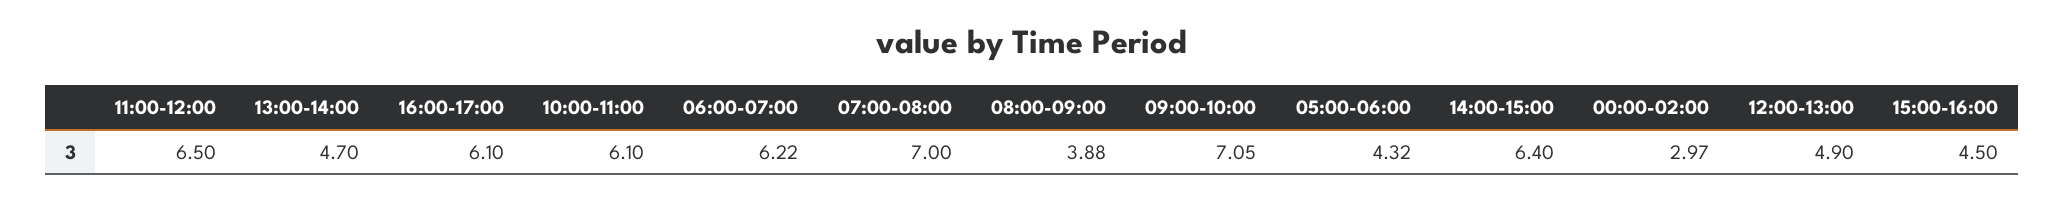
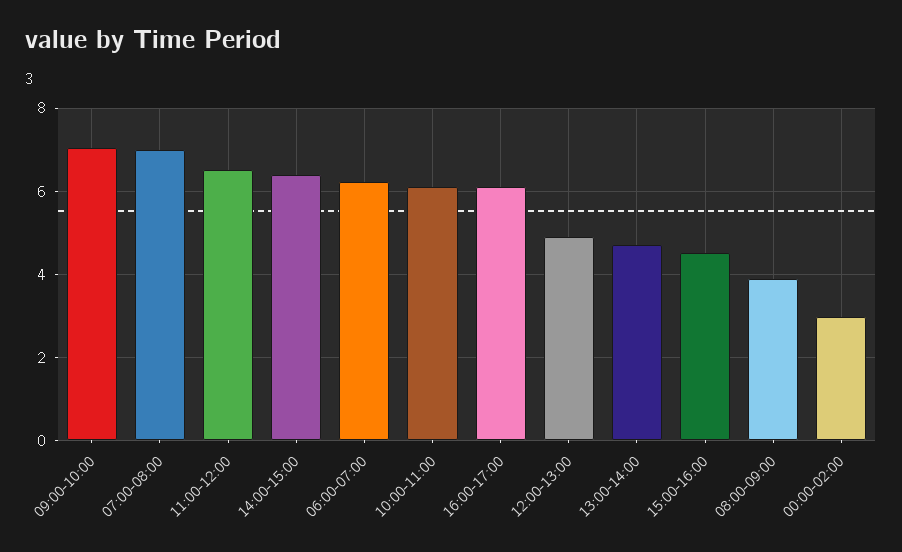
05:00-06:00: 4.32 -> none

